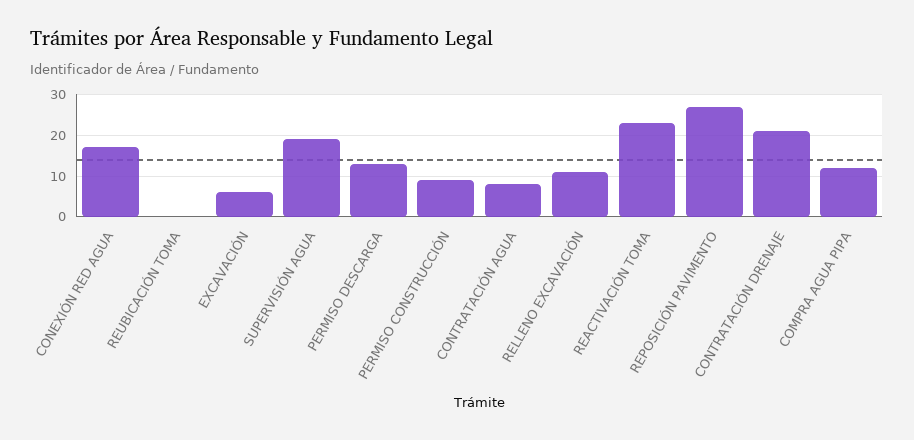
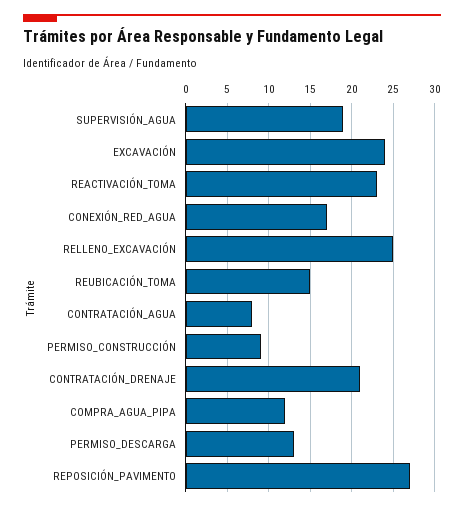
REUBICACIÓN TOMA: 0 -> 15
EXCAVACIÓN: 5 -> 24
RELLENO EXCAVACIÓN: 10 -> 25

